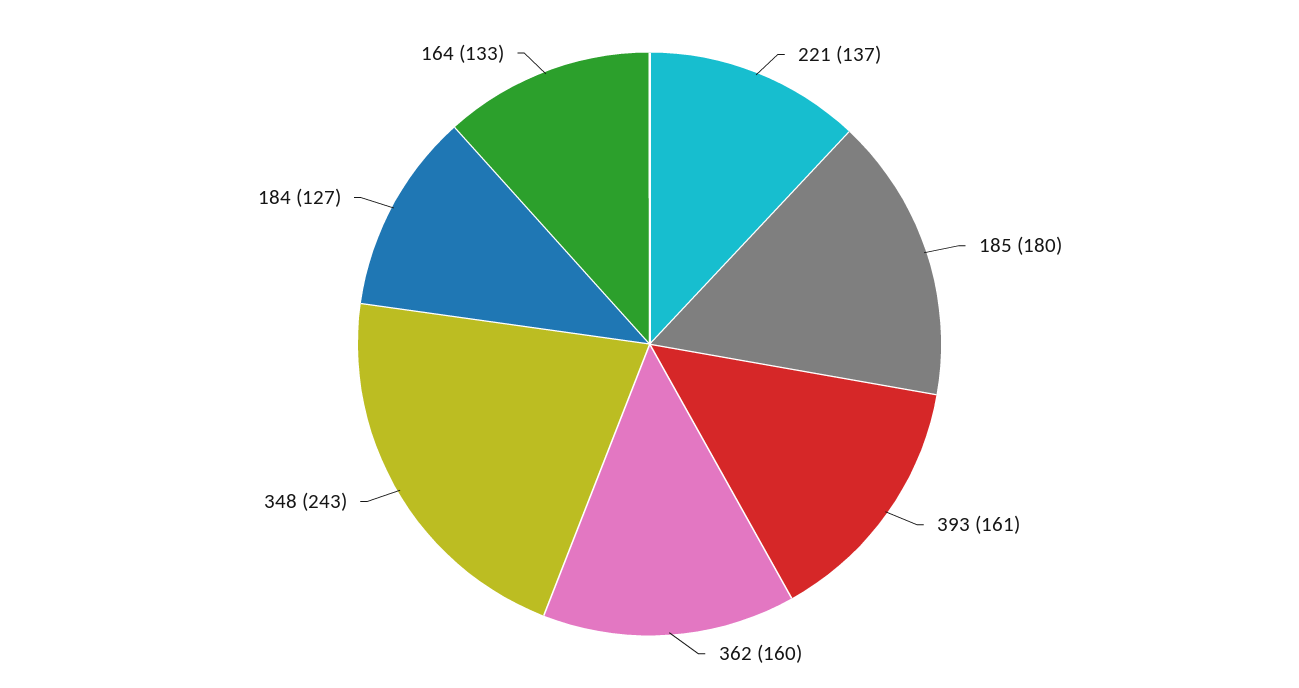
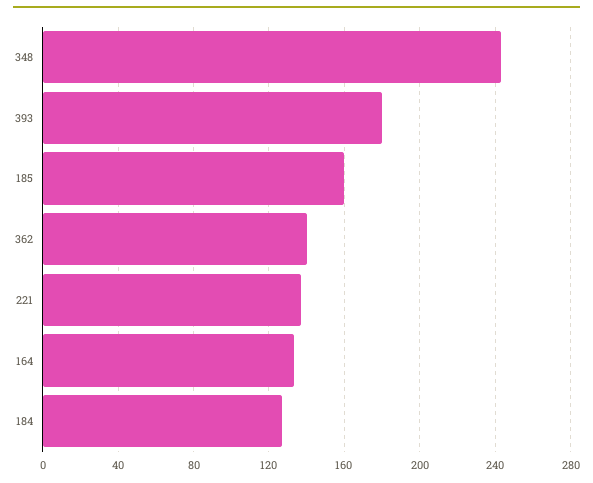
185: 180 -> 160
393: 161 -> 180
362: 160 -> 140

